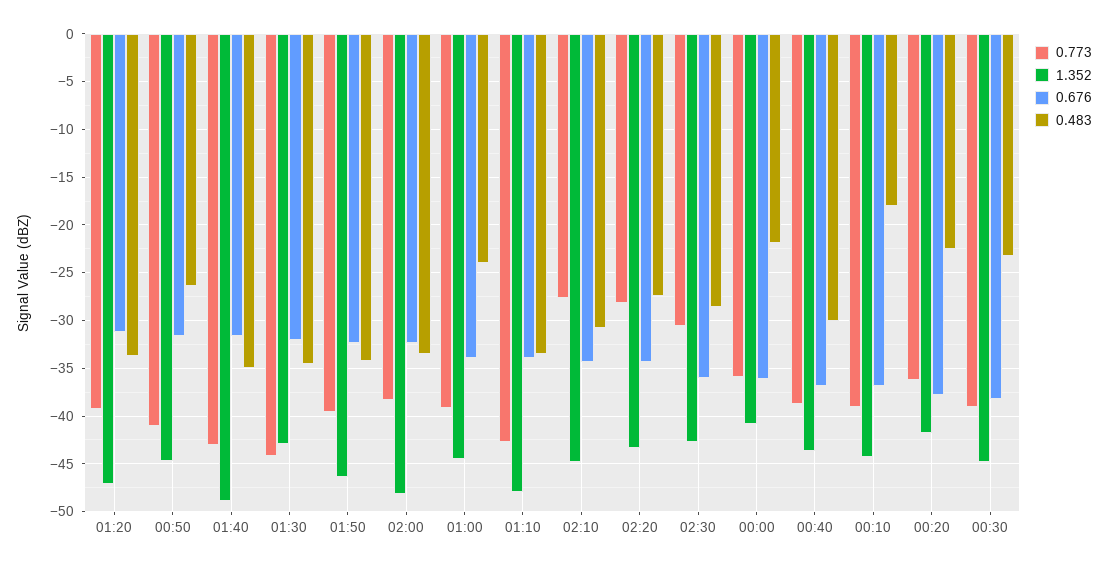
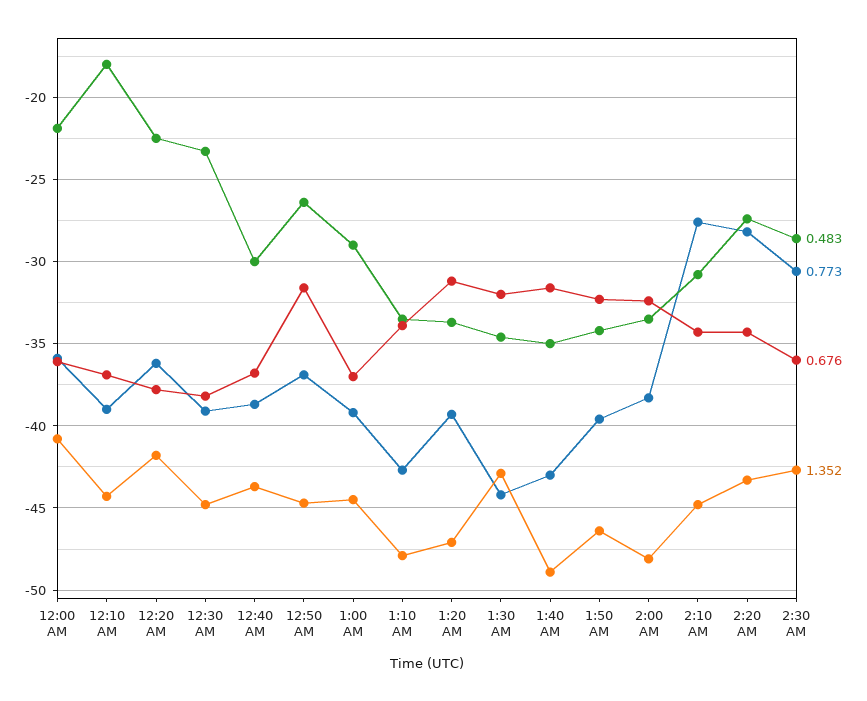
0.773, 00:50: -41 -> -37
0.676, 01:00: -34 -> -37
0.483, 01:00: -24 -> -29

